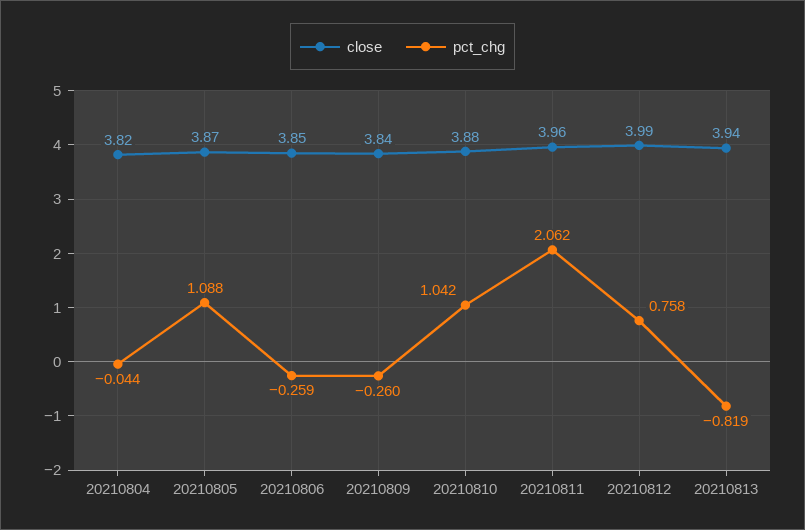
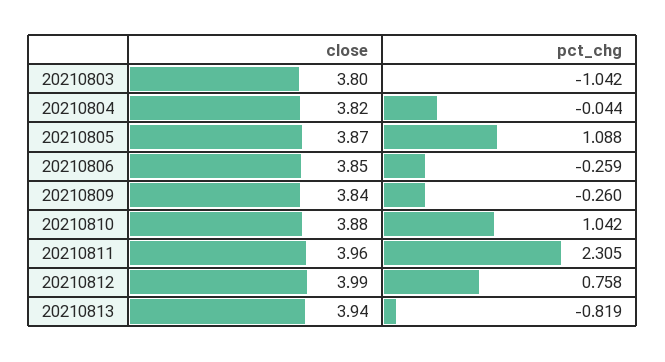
pct_chg, 20210811: 2.062 -> 2.305
close, 20210803: none -> 3.8
pct_chg, 20210803: none -> -1.042

